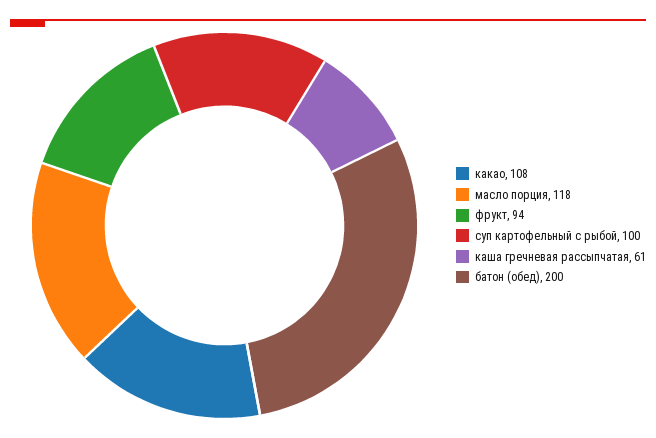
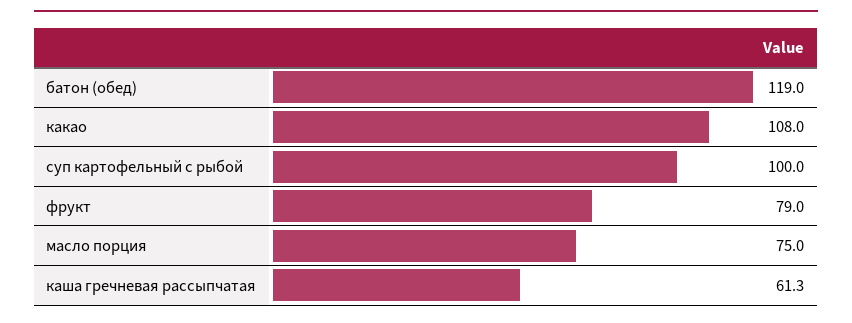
масло порция: 118 -> 75
фрукт: 94 -> 79
батон (обед): 200 -> 119

